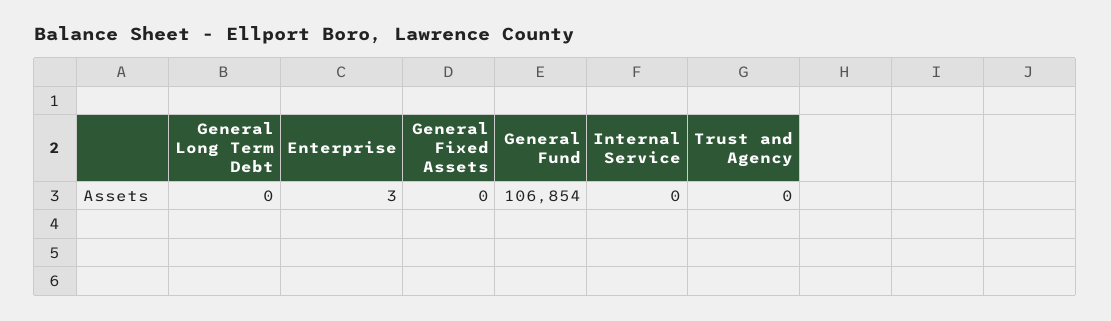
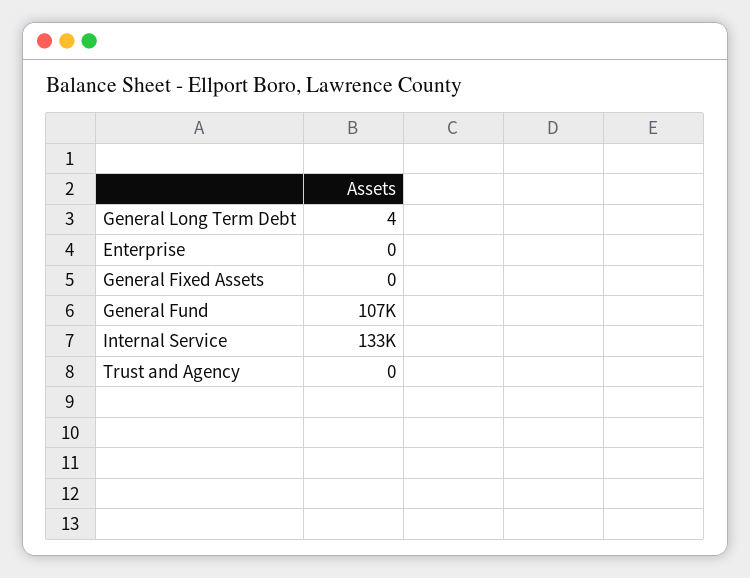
General Long Term Debt: 0 -> 4
Enterprise: 3 -> 0
Internal Service: 0 -> 133000

